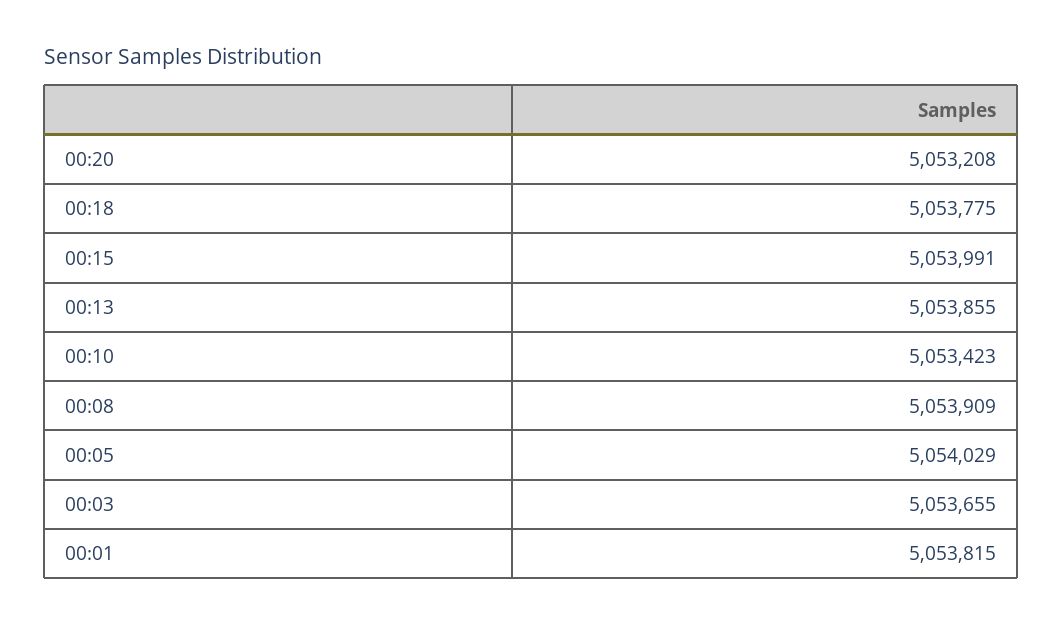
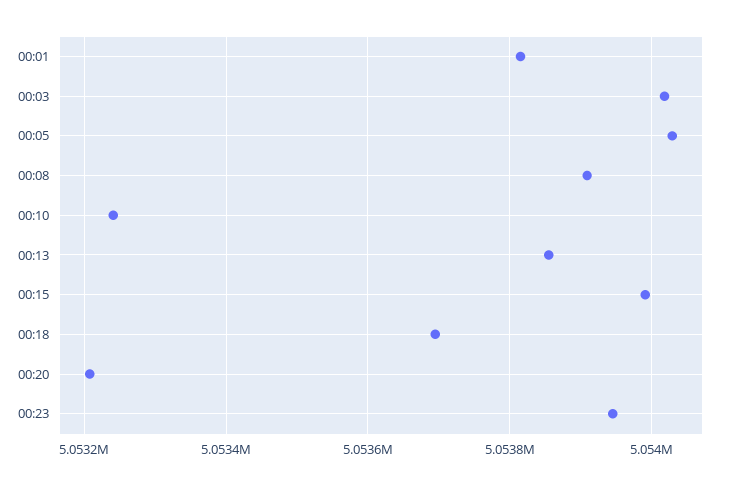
00:18: 5053775 -> 5053700
00:10: 5053423 -> 5053240
00:03: 5053655 -> 5054020
00:23: none -> 5053940

